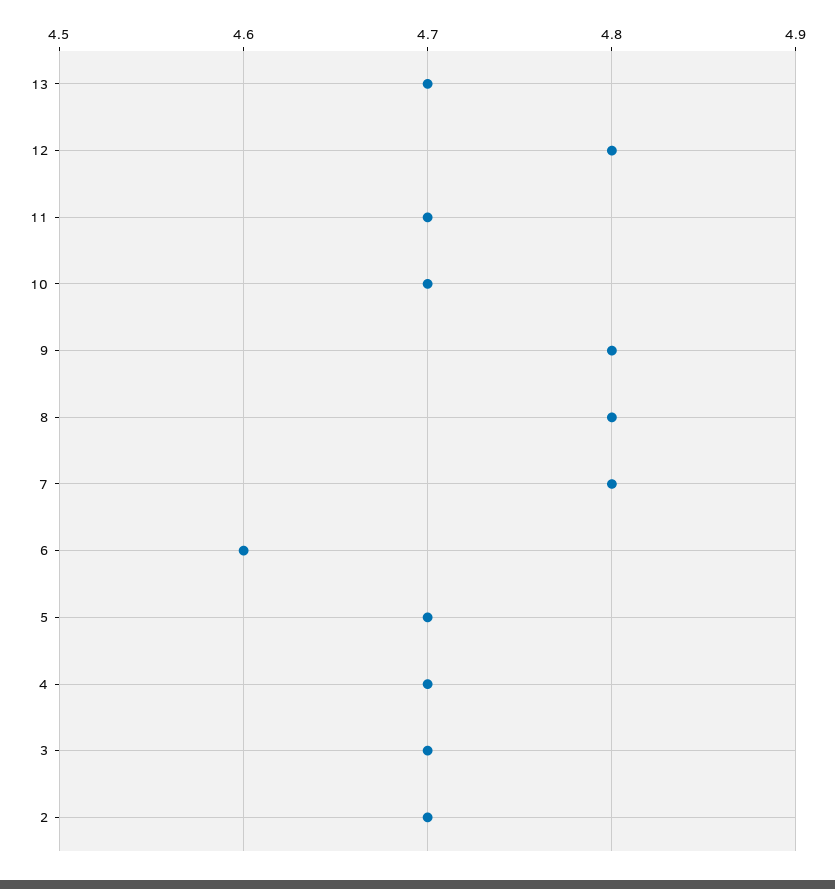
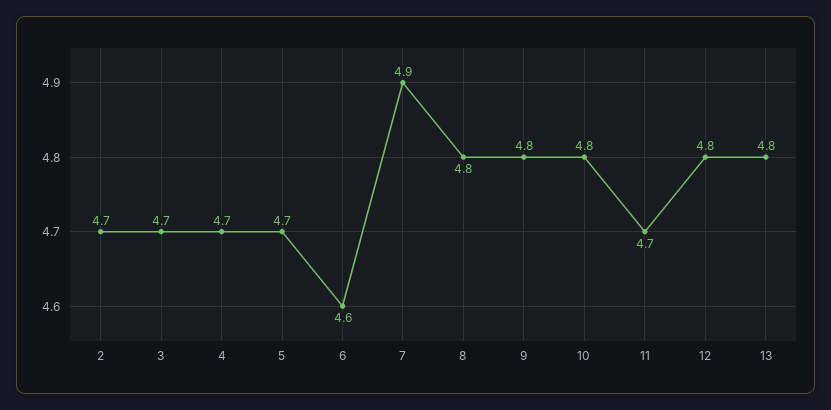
13: 4.7 -> 4.8
10: 4.7 -> 4.8
7: 4.8 -> 4.9

